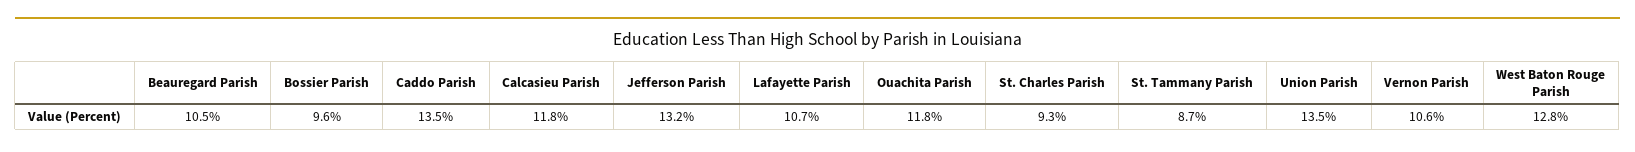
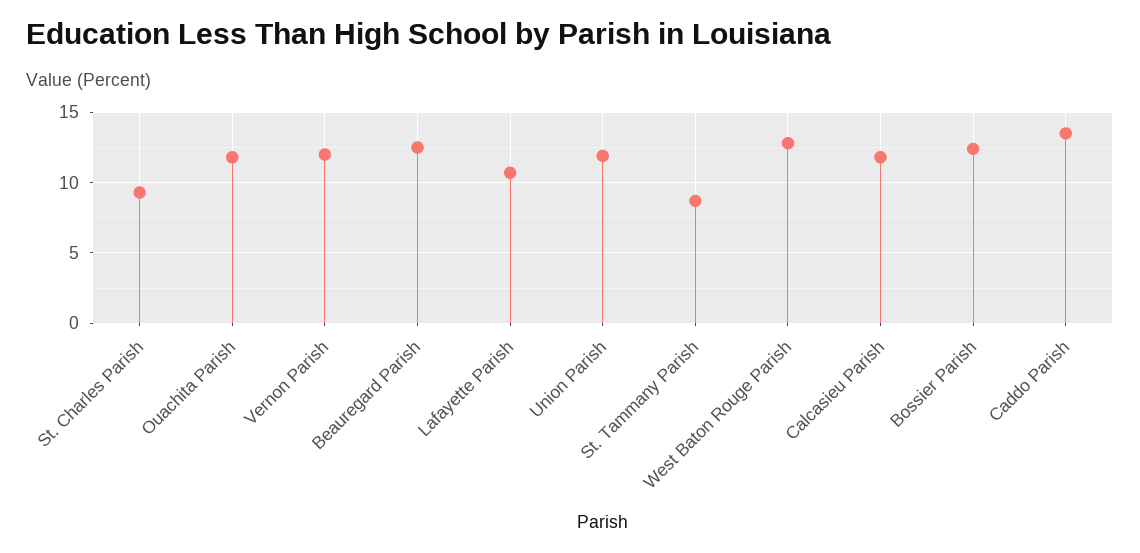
Beauregard Parish: 10.5 -> 12.5
Bossier Parish: 9.6 -> 12.5
Jefferson Parish: 13.2 -> none
Union Parish: 13.5 -> 12
Vernon Parish: 10.6 -> 12

